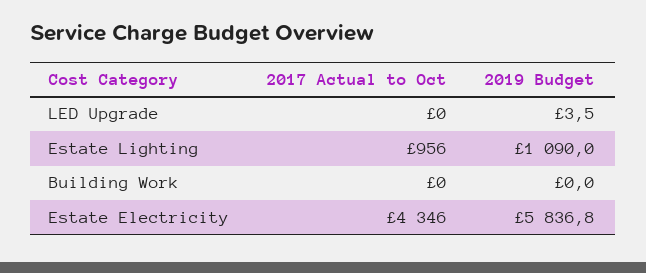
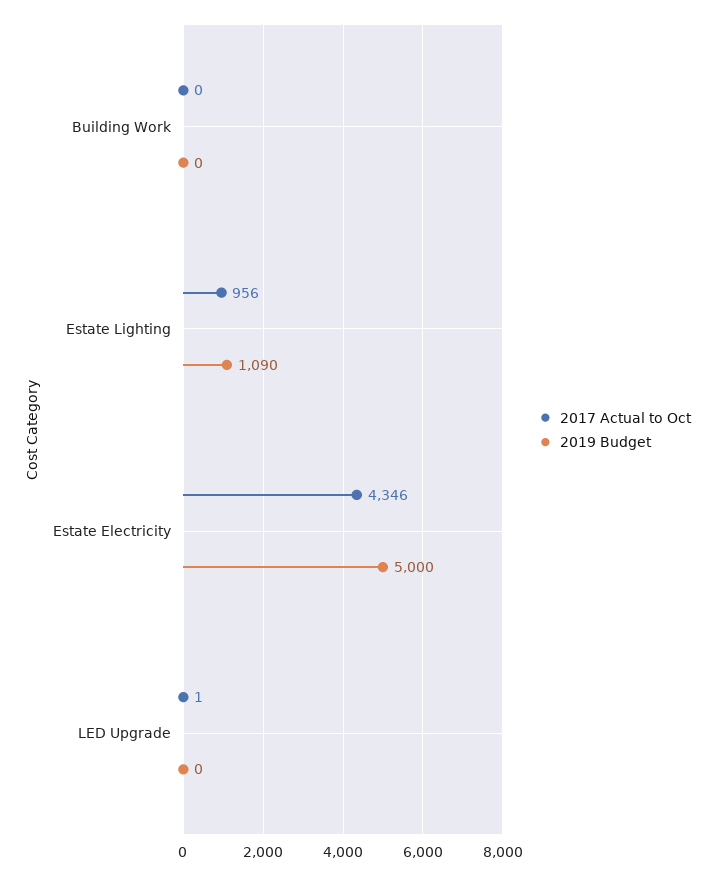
2017 Actual to Oct, LED Upgrade: 0 -> 1
2019 Budget, LED Upgrade: 3.5 -> 0
2019 Budget, Estate Electricity: 5836.8 -> 5000

